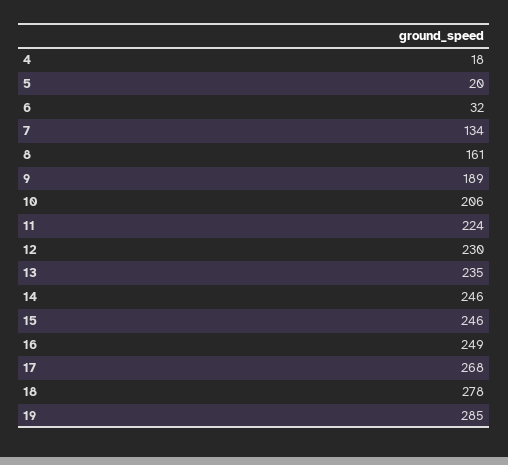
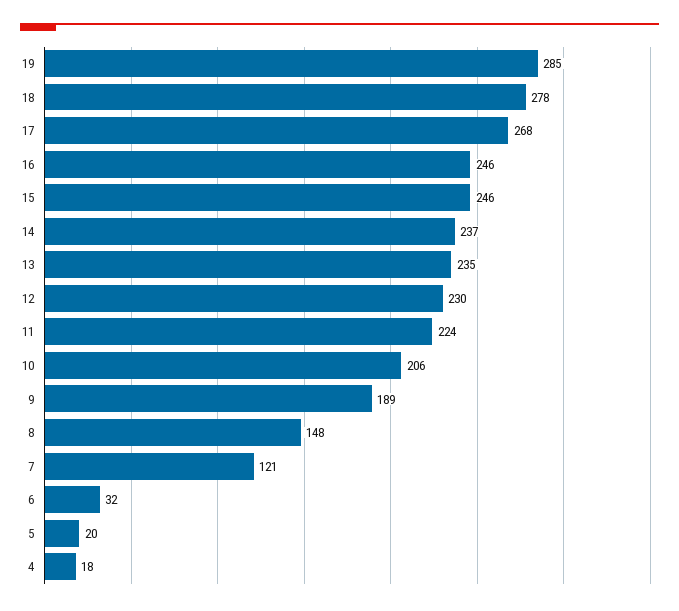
7: 134 -> 121
8: 161 -> 148
14: 246 -> 237
16: 249 -> 246

